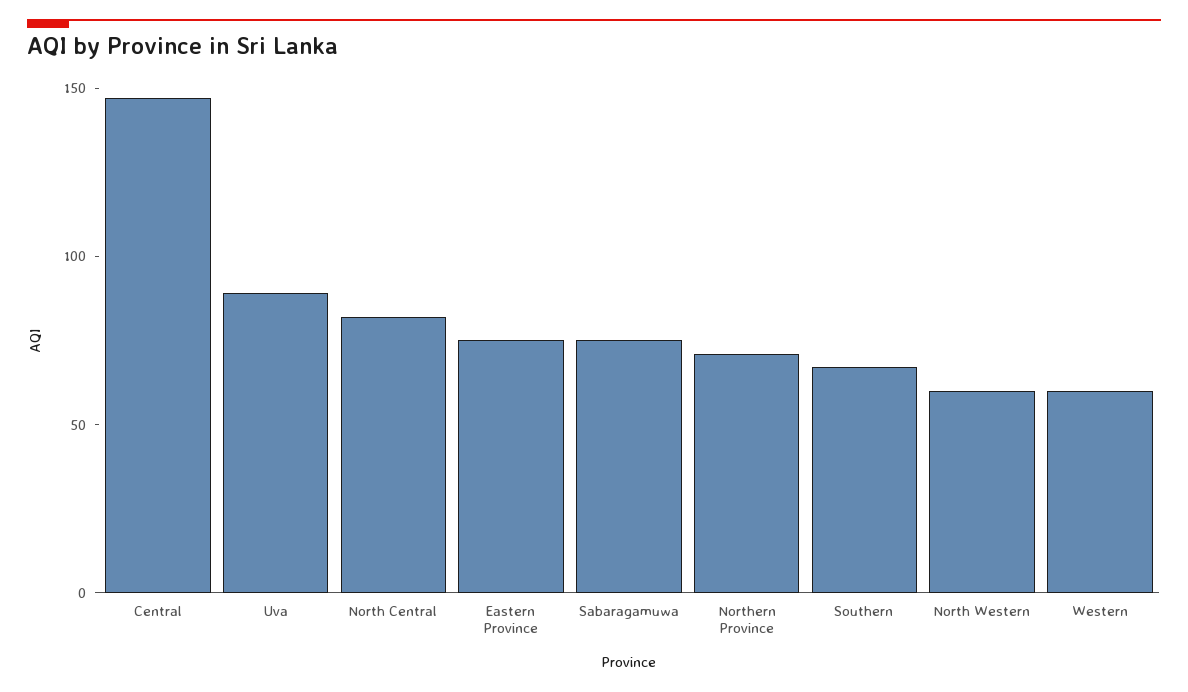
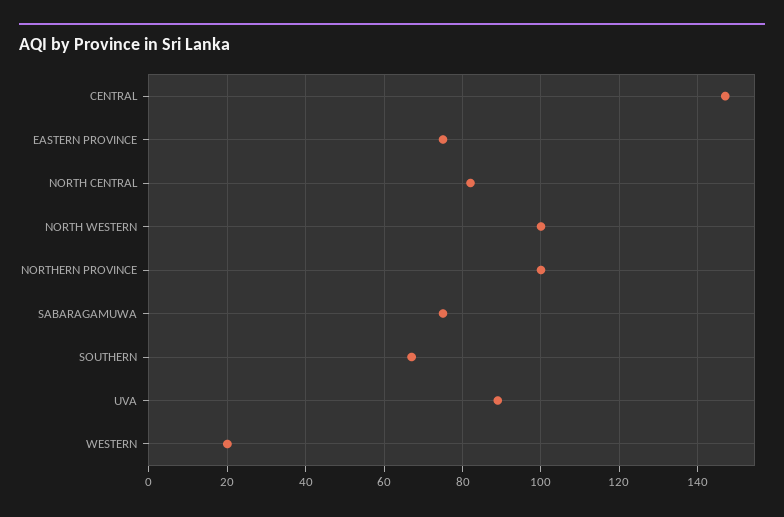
Northern Province: 70 -> 100
North Western: 60 -> 100
Western: 60 -> 20

